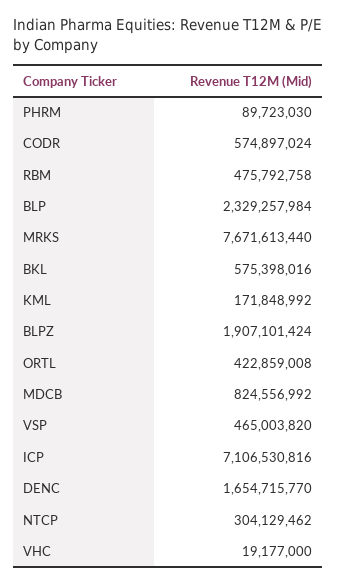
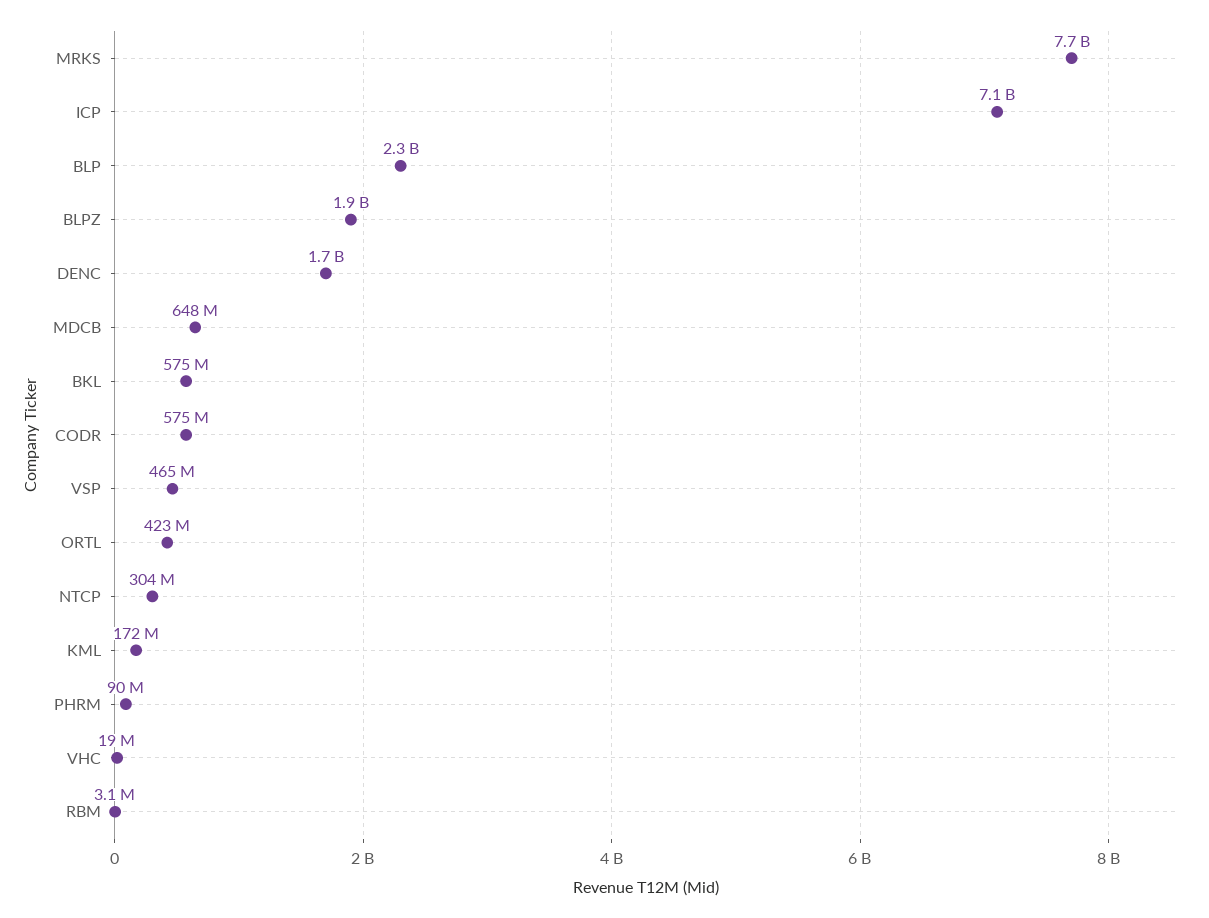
RBM: 475792758 -> 3100000
MDCB: 824556992 -> 648000000

